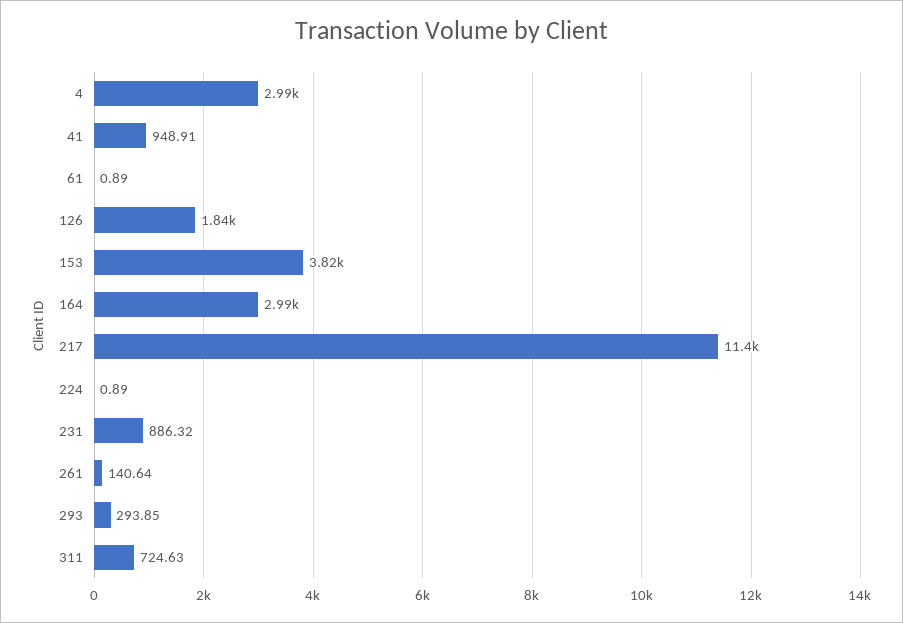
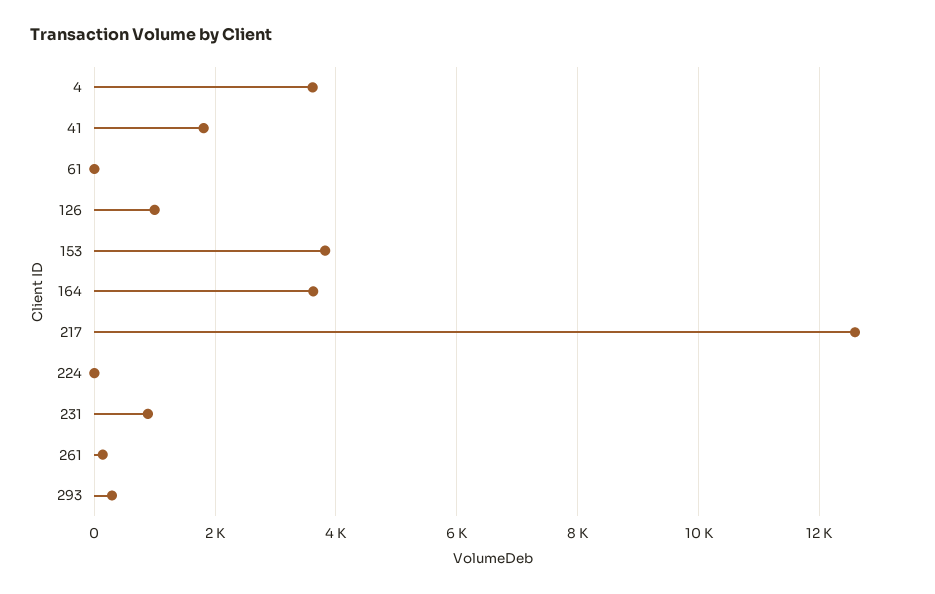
4: 2990 -> 3600
41: 948.91 -> 1800
126: 1840 -> 1000
164: 2990 -> 3600
217: 11400 -> 12600
311: 724.63 -> none

